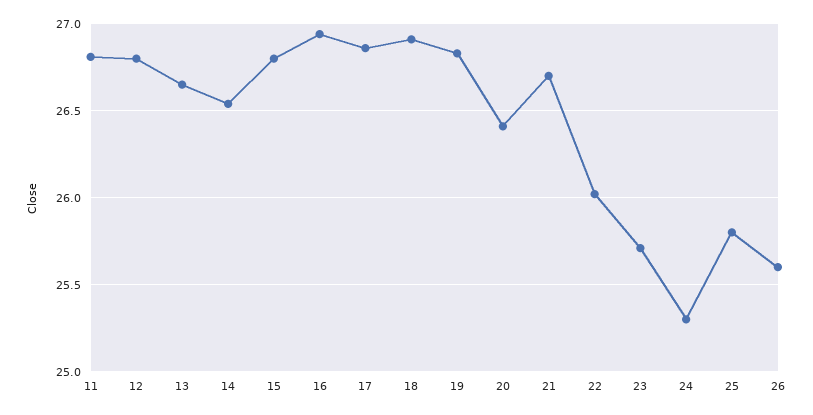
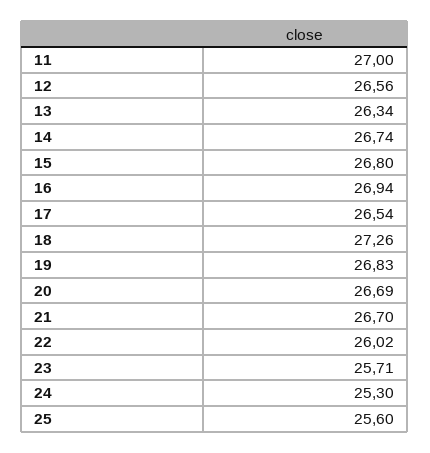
11: 26.8 -> 27
12: 26.8 -> 26.56
13: 26.65 -> 26.34
14: 26.55 -> 26.74
17: 26.85 -> 26.54
18: 26.9 -> 27.26
20: 26.4 -> 26.69
25: 25.8 -> 25.6
26: 25.6 -> none

